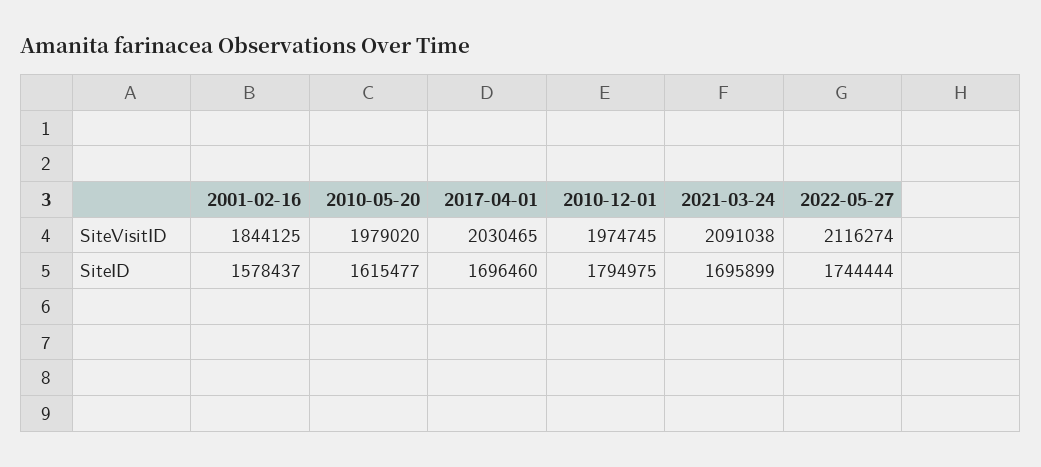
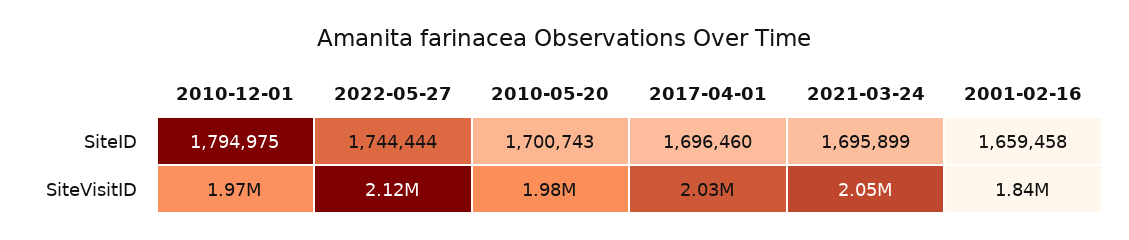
2021-03-24, SiteVisitID: 2091038 -> 2050000
2001-02-16, SiteID: 1578437 -> 1659458
2010-05-20, SiteID: 1615477 -> 1700743

